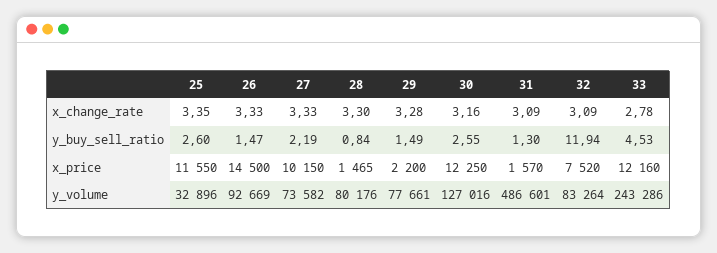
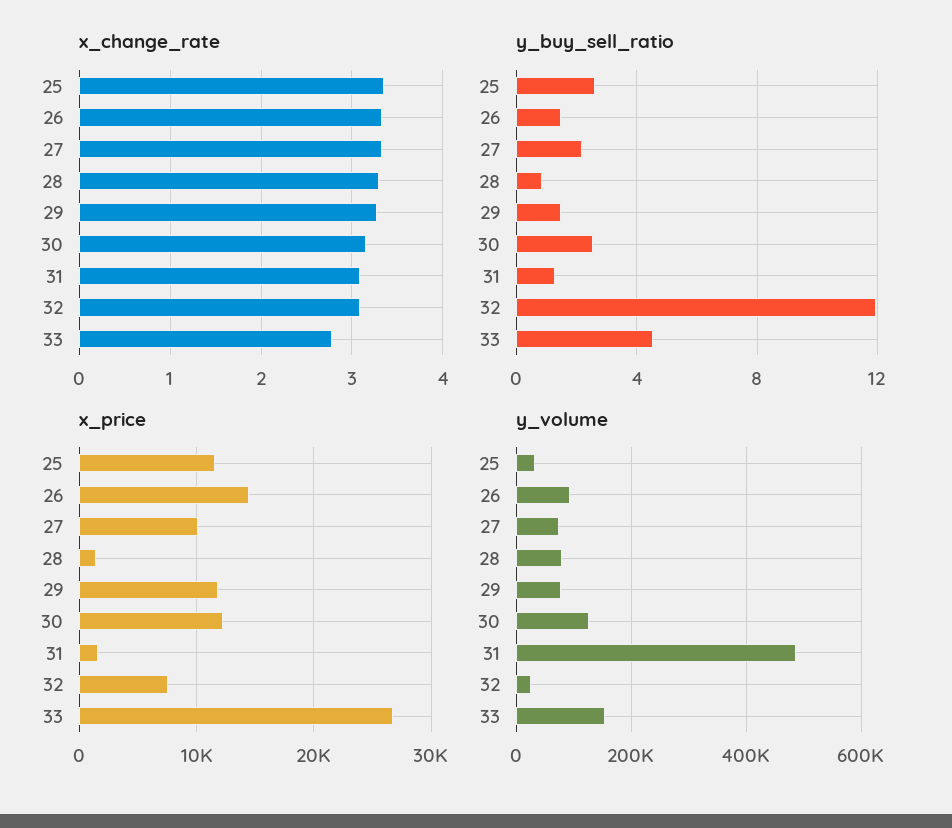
x_price, 29: 2200 -> 12000
x_price, 33: 12160 -> 27000
y_volume, 32: 83264 -> 20000
y_volume, 33: 243286 -> 160000

